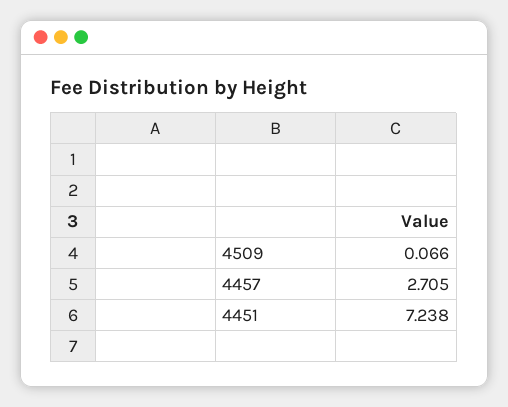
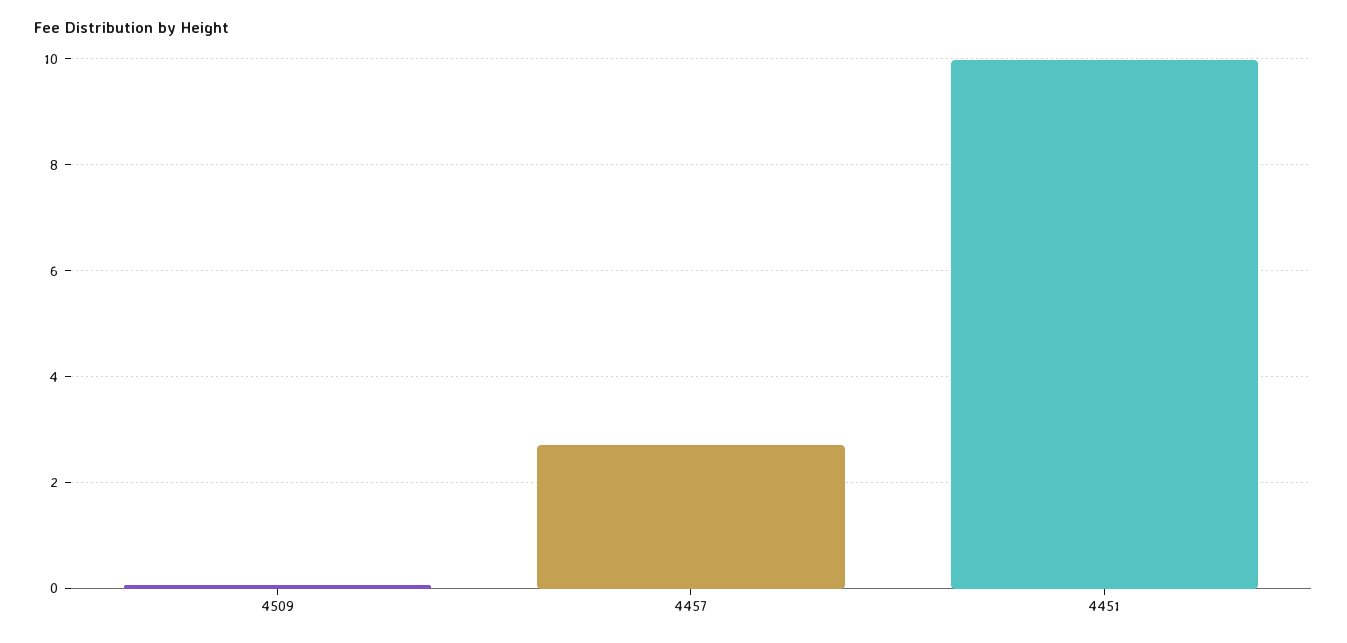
4451: 7.238 -> 10

